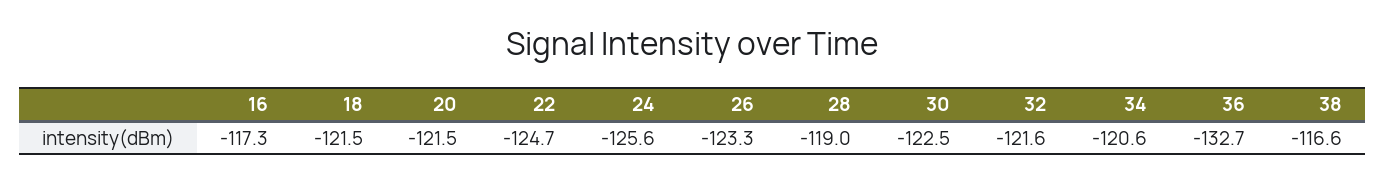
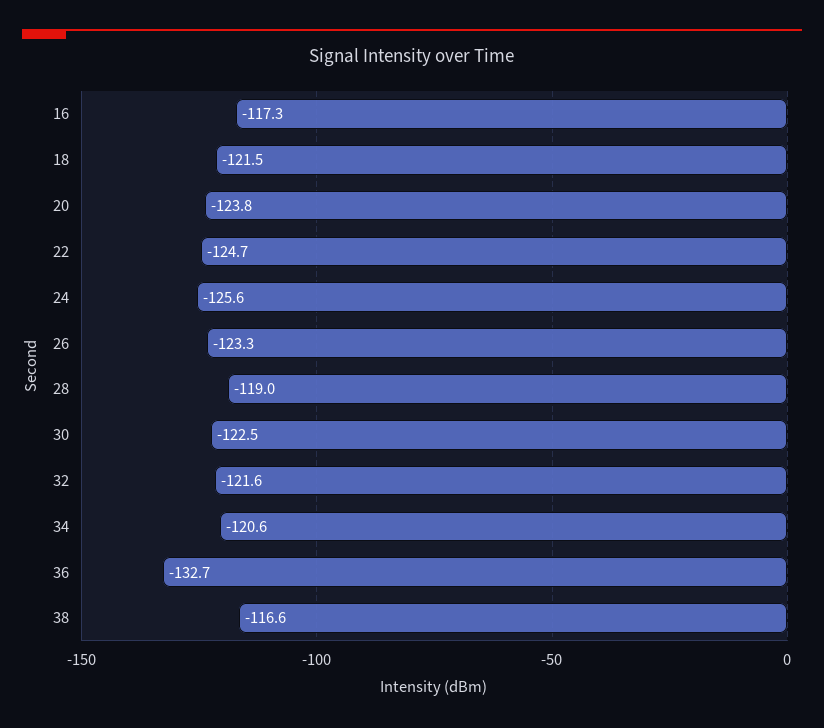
20: -121.5 -> -123.8

